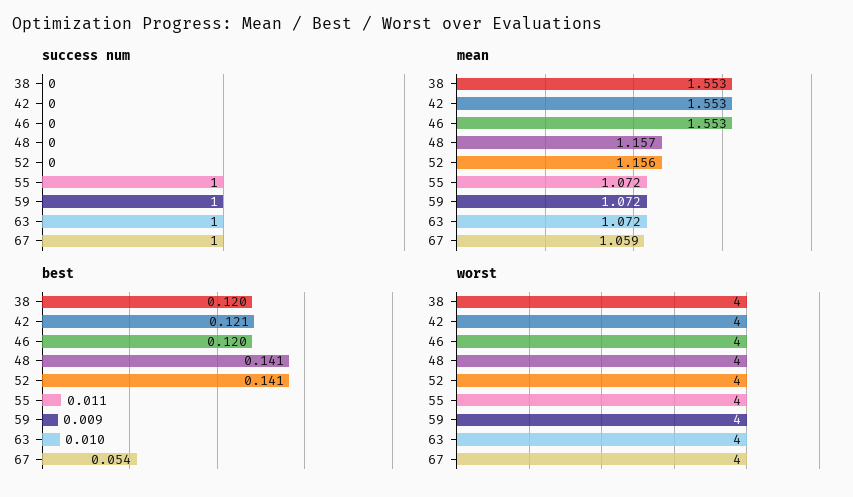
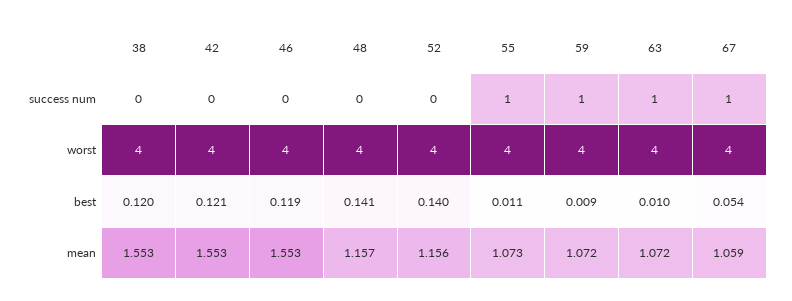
mean, 55: 1.072 -> 1.073
best, 46: 0.12 -> 0.119
best, 52: 0.141 -> 0.14

